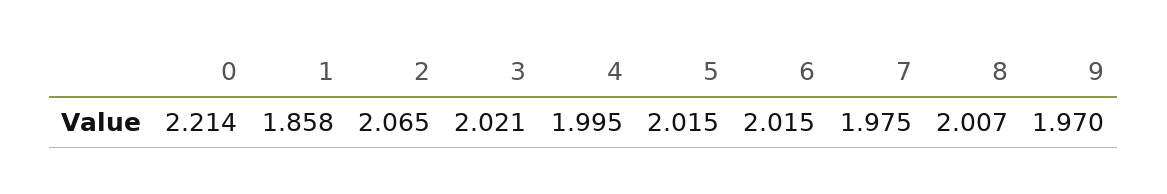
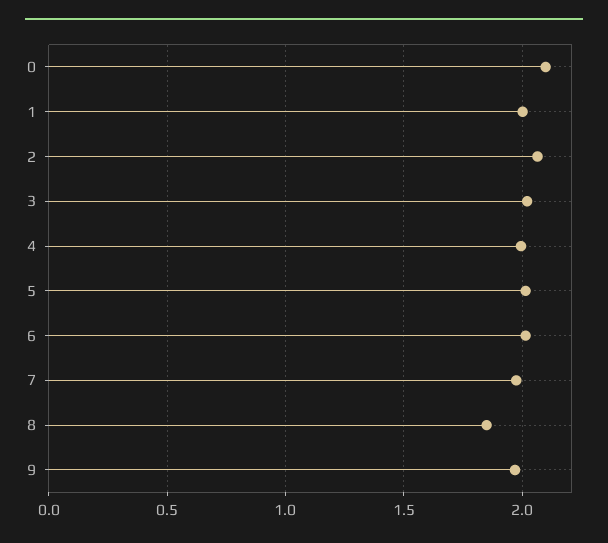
0: 2.214 -> 2.1
1: 1.858 -> 2
8: 2.007 -> 1.85

